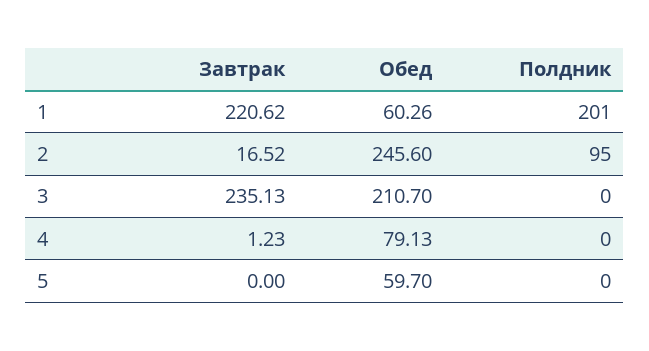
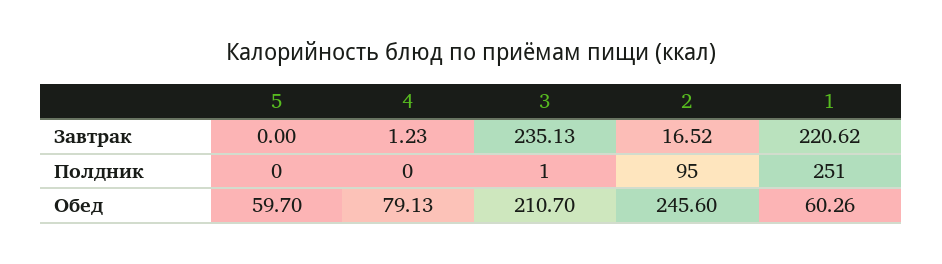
Полдник, 1: 201 -> 251
Полдник, 3: 0 -> 1

